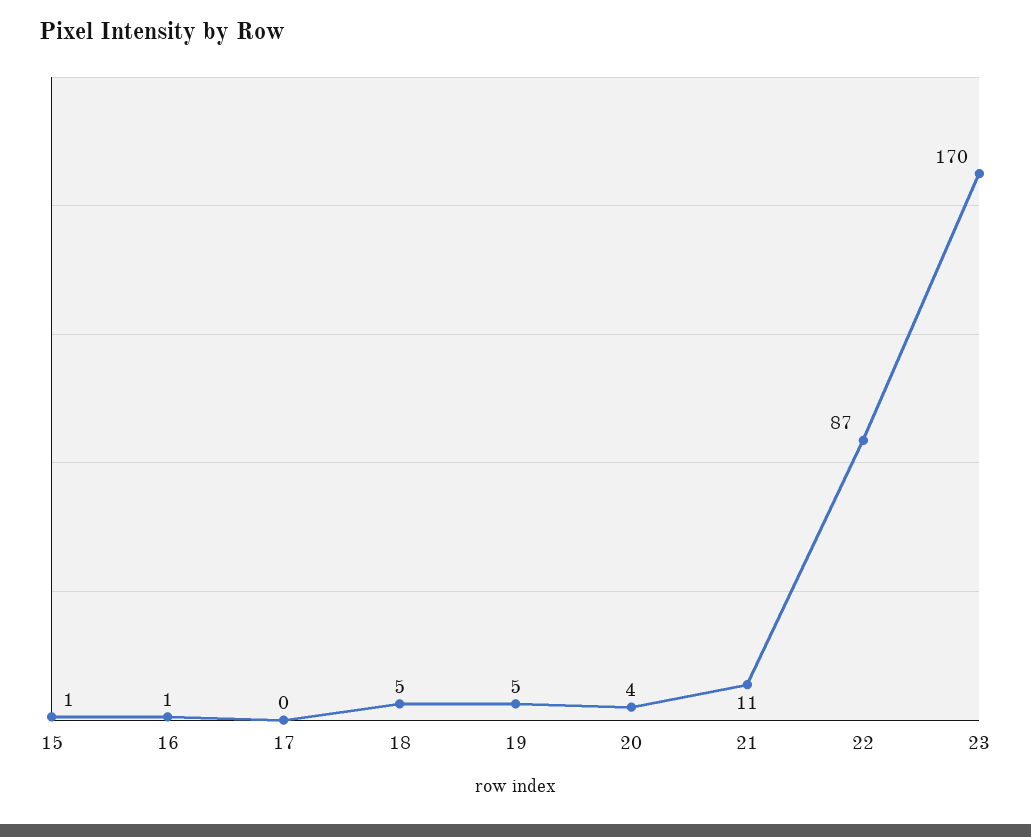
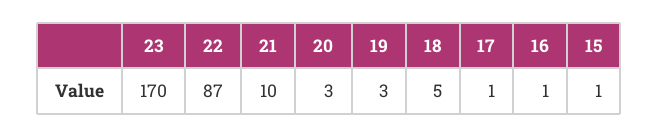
17: 0 -> 1
19: 5 -> 3
20: 4 -> 3
21: 11 -> 10

